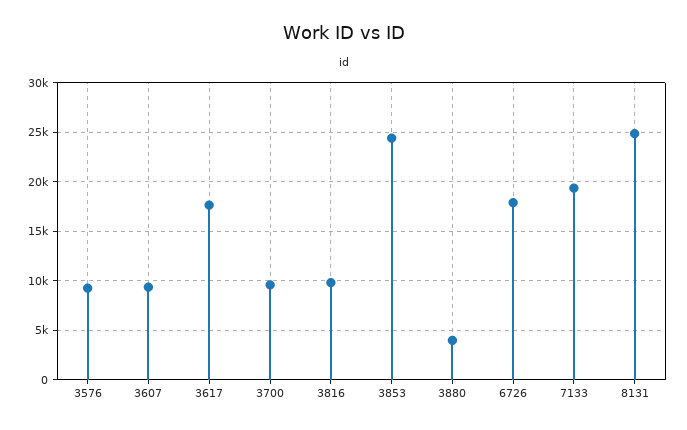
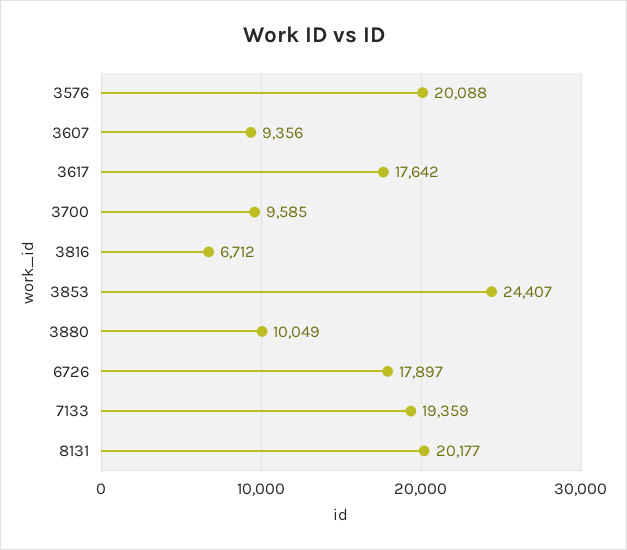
3576: 9000 -> 20088
3816: 10000 -> 6712
3880: 4000 -> 10049
8131: 25000 -> 20177

